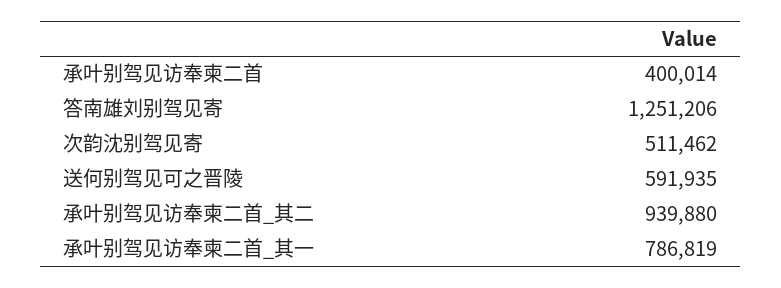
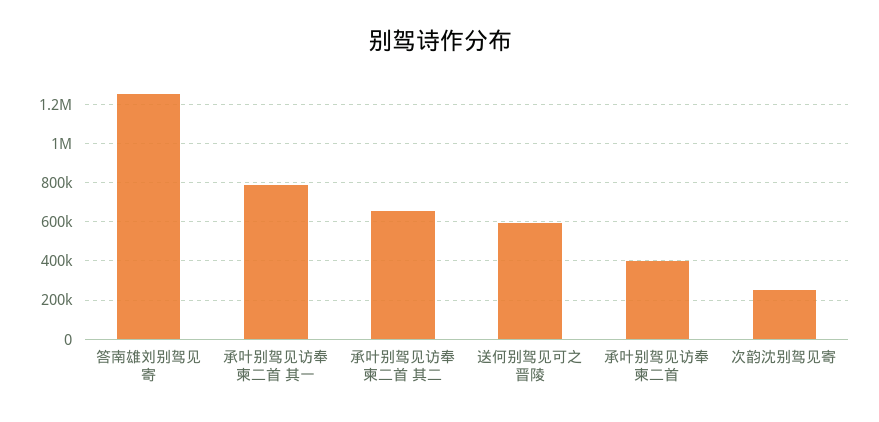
次韵沈别驾见寄: 511462 -> 250000
承叶别驾见访奉柬二首_其二: 939880 -> 650000

